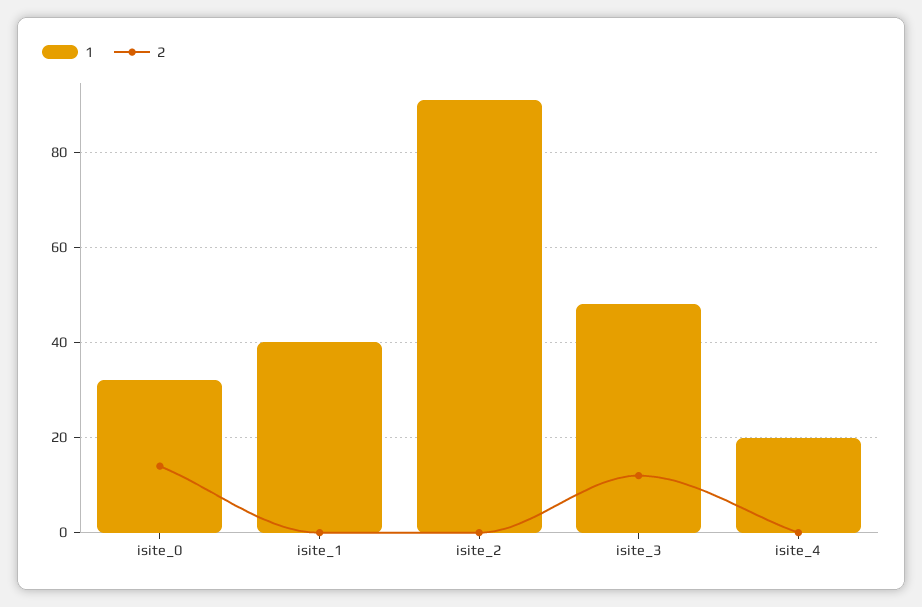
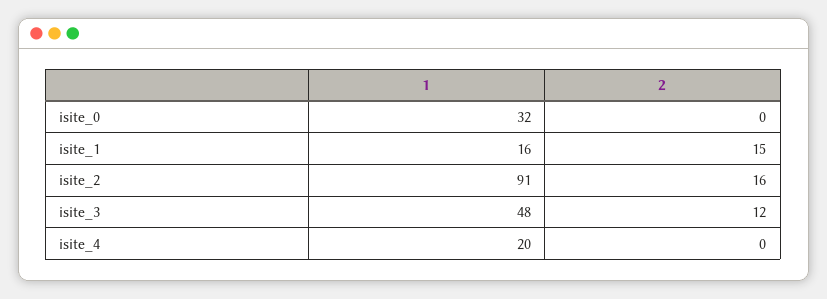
2, isite_0: 15 -> 0
1, isite_1: 40 -> 16
2, isite_1: 0 -> 15
2, isite_2: 0 -> 16

